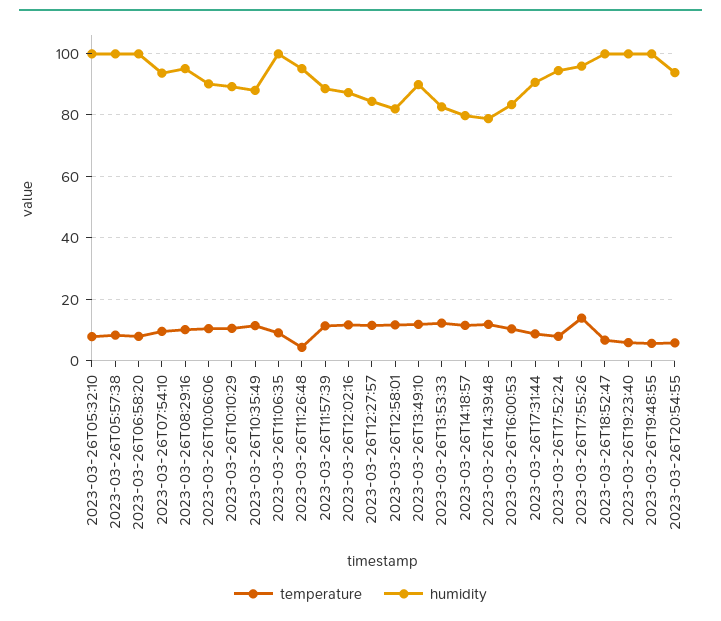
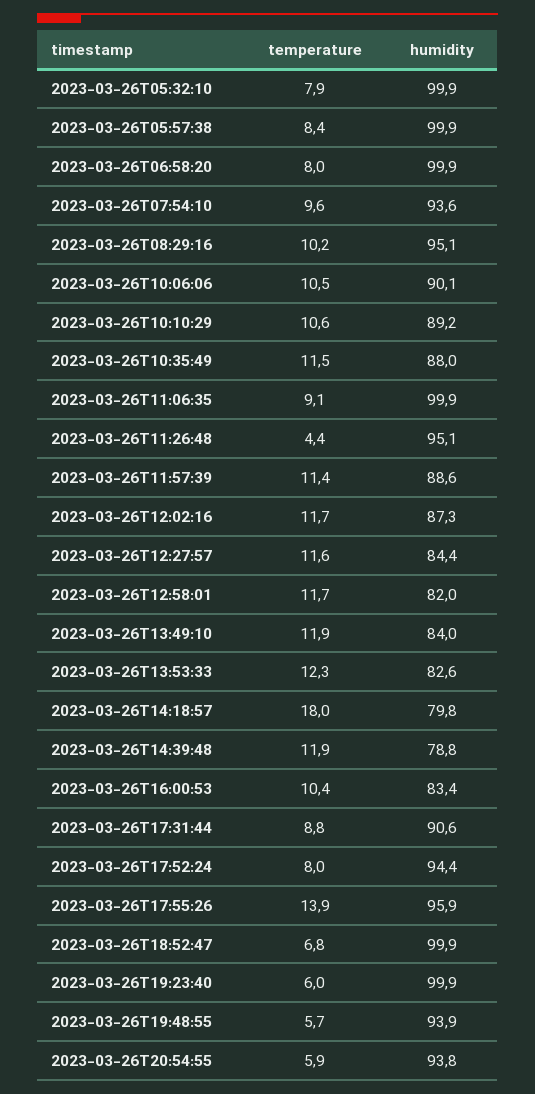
humidity, 2023-03-26T13:49:10: 90 -> 84
temperature, 2023-03-26T14:18:57: 12 -> 18
humidity, 2023-03-26T19:48:55: 100 -> 93.9

